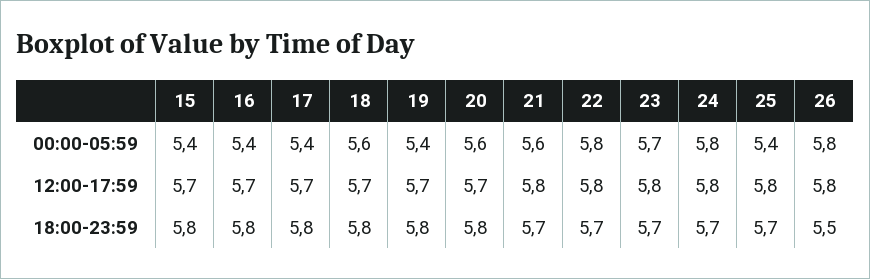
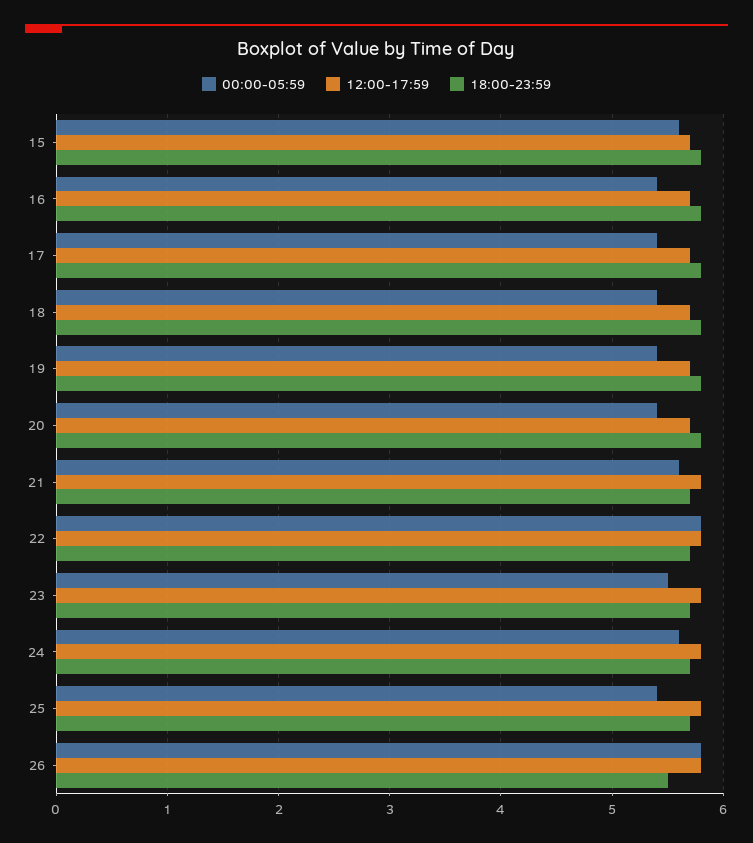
00:00-05:59, 15: 5.4 -> 5.6
00:00-05:59, 18: 5.6 -> 5.4
00:00-05:59, 20: 5.6 -> 5.4
00:00-05:59, 23: 5.7 -> 5.5
00:00-05:59, 24: 5.8 -> 5.6

